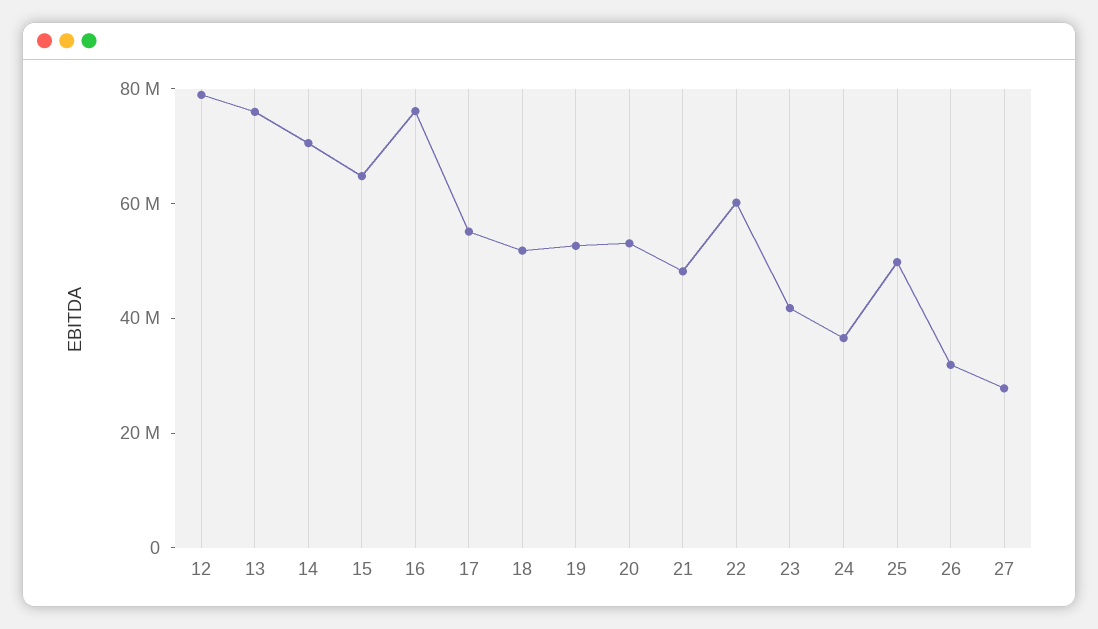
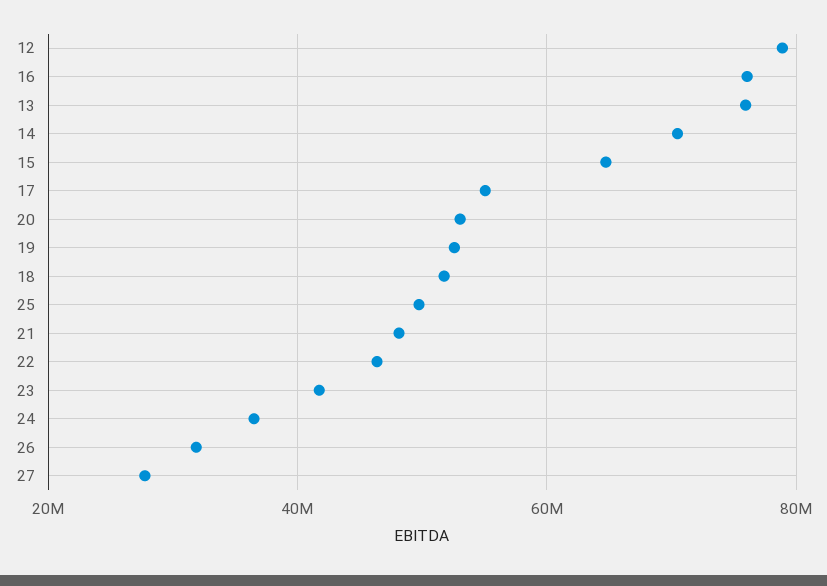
22: 60000000 -> 46000000

